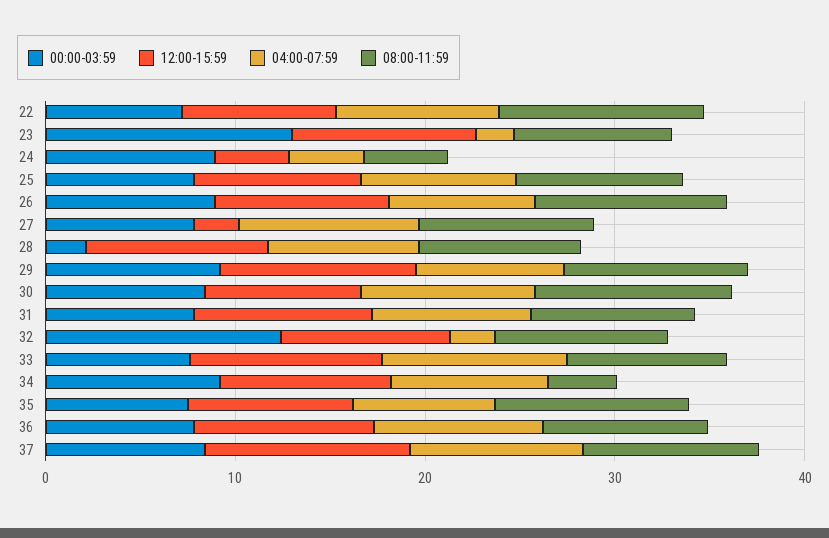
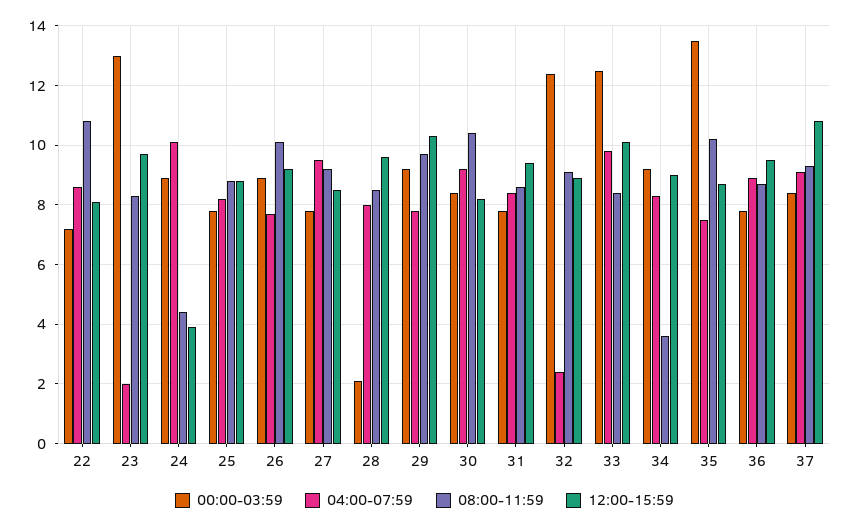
04:00-07:59, 24: 4 -> 10
12:00-15:59, 27: 2 -> 8.5
00:00-03:59, 33: 8 -> 12.5
00:00-03:59, 35: 8 -> 13.5

